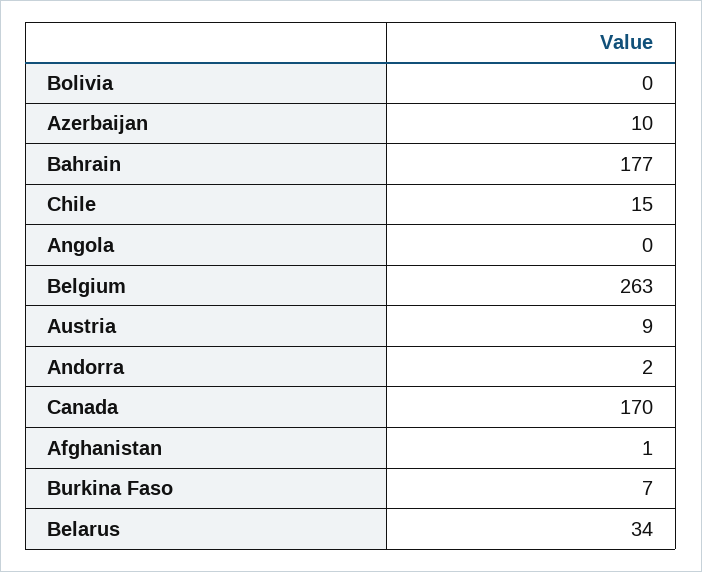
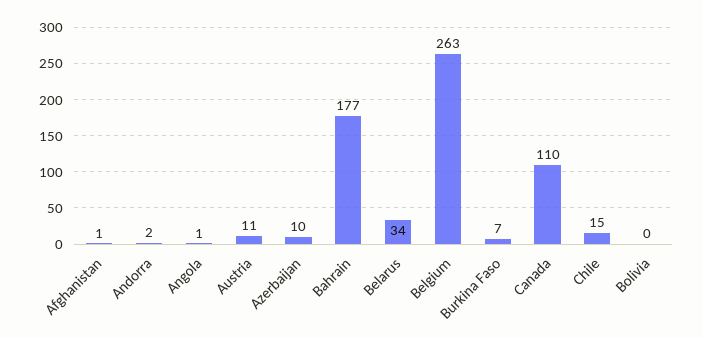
Angola: 0 -> 1
Austria: 9 -> 11
Canada: 170 -> 110

